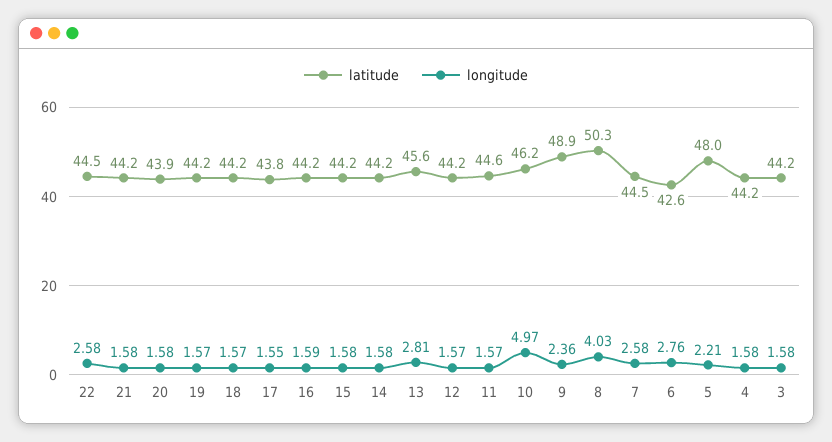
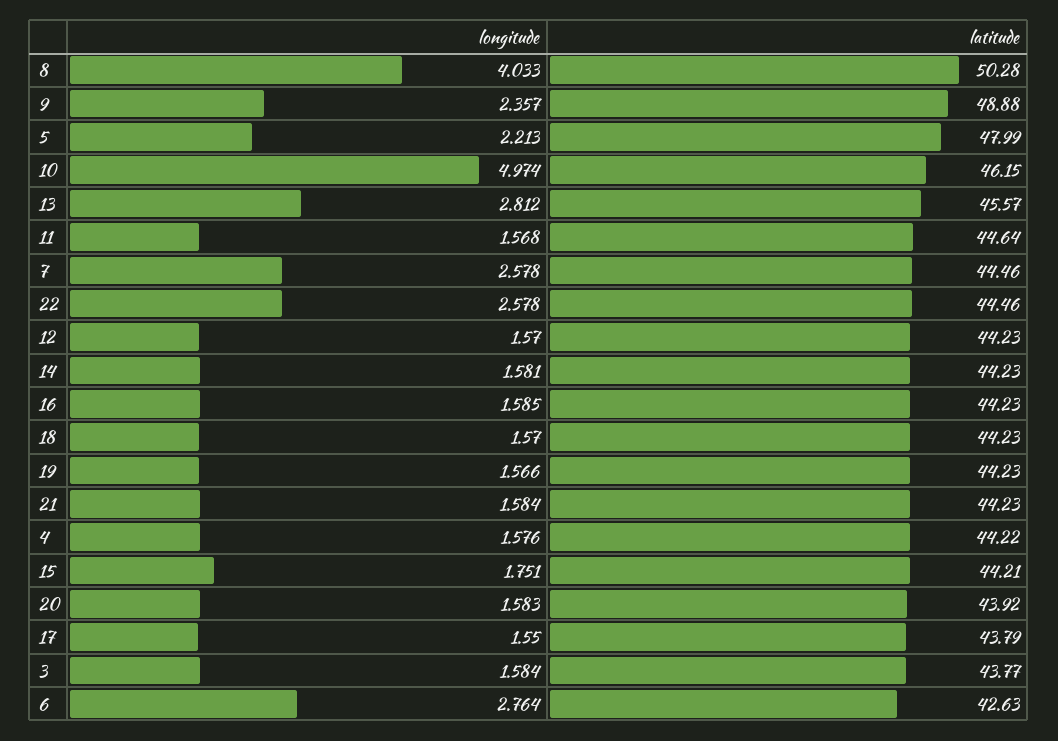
longitude, 15: 1.58 -> 1.751
latitude, 3: 44.2 -> 43.77

